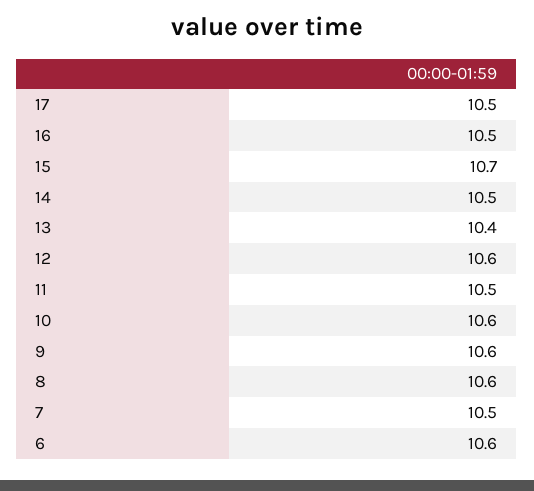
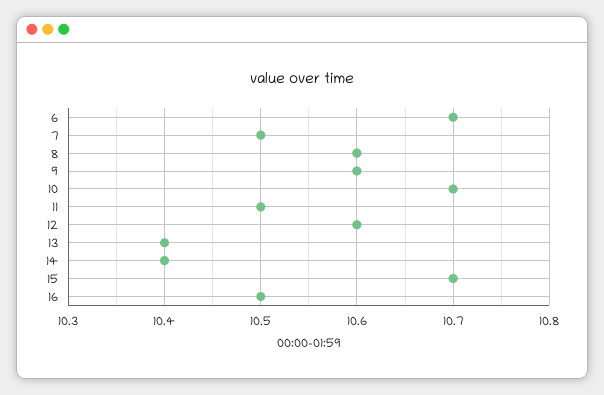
17: 10.5 -> none
14: 10.5 -> 10.4
10: 10.6 -> 10.7
6: 10.6 -> 10.7

